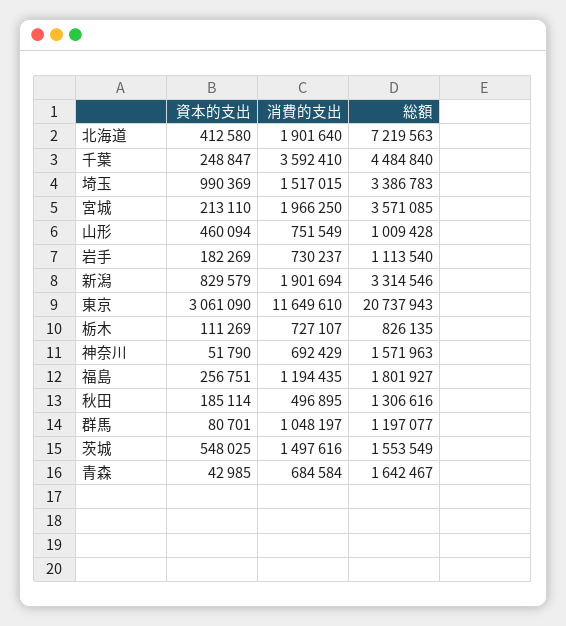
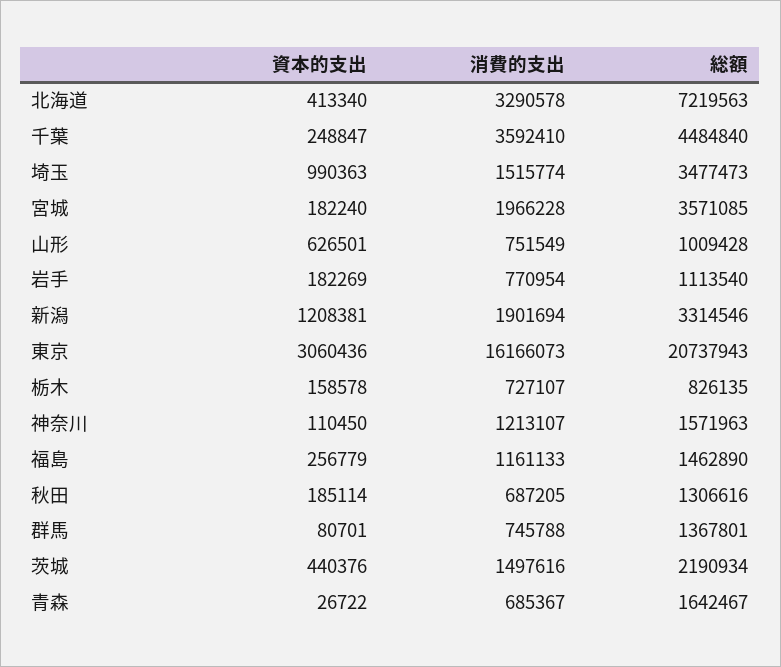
資本的支出, 北海道: 412580 -> 413340
消費的支出, 北海道: 1901640 -> 3290578
資本的支出, 埼玉: 990369 -> 990363
消費的支出, 埼玉: 1517015 -> 1515774
総額, 埼玉: 3386783 -> 3477473
資本的支出, 宮城: 213110 -> 182240
消費的支出, 宮城: 1966250 -> 1966228
資本的支出, 山形: 460094 -> 626501
消費的支出, 岩手: 730237 -> 770954
資本的支出, 新潟: 829579 -> 1208381
資本的支出, 東京: 3061090 -> 3060436
消費的支出, 東京: 11649610 -> 16166073
資本的支出, 栃木: 111269 -> 158578
資本的支出, 神奈川: 51790 -> 110450
消費的支出, 神奈川: 692429 -> 1213107
資本的支出, 福島: 256751 -> 256779
消費的支出, 福島: 1194435 -> 1161133
総額, 福島: 1801927 -> 1462890
消費的支出, 秋田: 496895 -> 687205
消費的支出, 群馬: 1048197 -> 745788
総額, 群馬: 1197077 -> 1367801
資本的支出, 茨城: 548025 -> 440376
総額, 茨城: 1553549 -> 2190934
資本的支出, 青森: 42985 -> 26722
消費的支出, 青森: 684584 -> 685367

